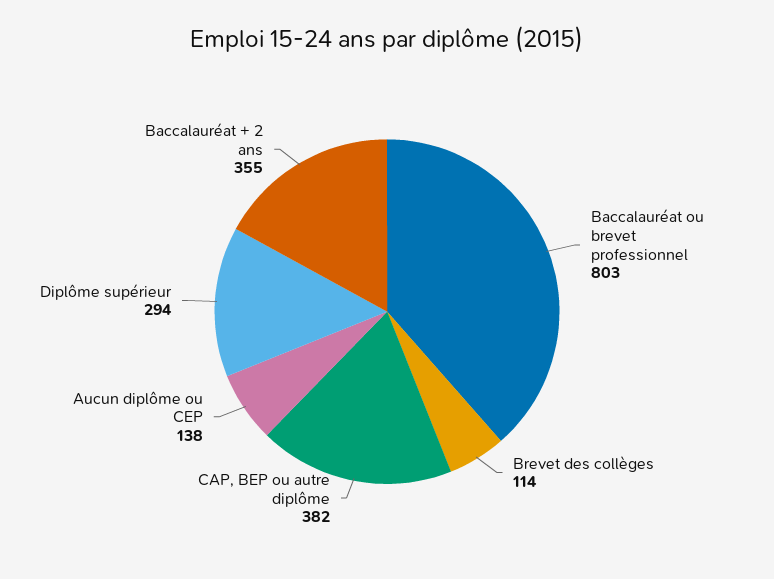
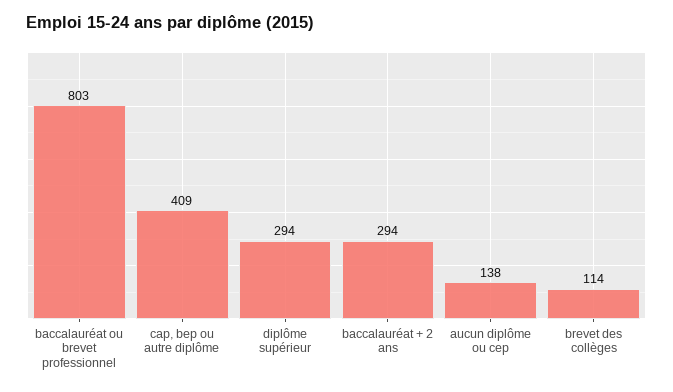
CAP, BEP ou autre diplôme: 382 -> 409
Baccalauréat + 2 ans: 355 -> 294

